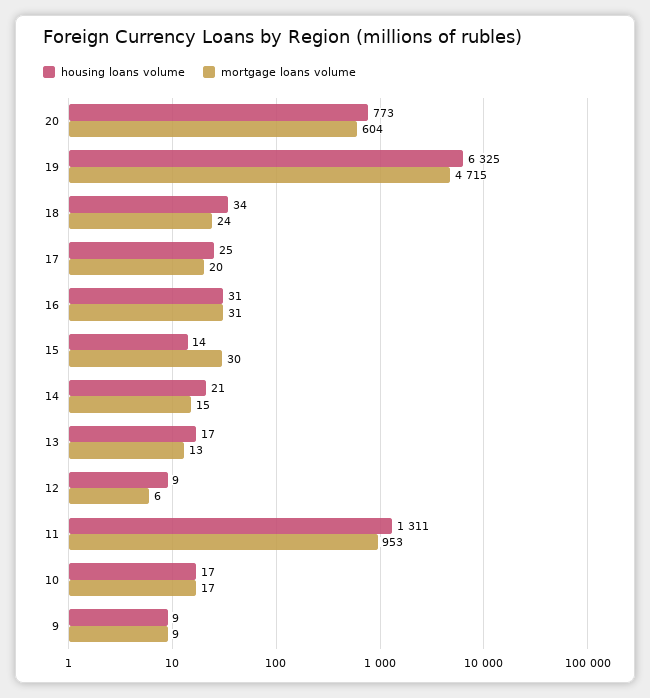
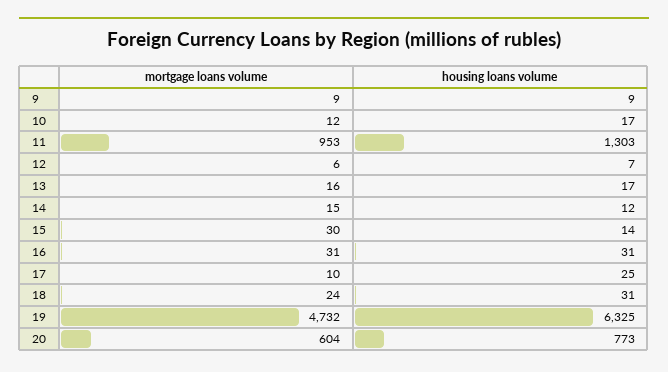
mortgage loans volume, 19: 4715 -> 4732
housing loans volume, 18: 34 -> 31
mortgage loans volume, 17: 20 -> 10
housing loans volume, 14: 21 -> 12
mortgage loans volume, 13: 13 -> 16
housing loans volume, 12: 9 -> 7
housing loans volume, 11: 1311 -> 1303
mortgage loans volume, 10: 17 -> 12

